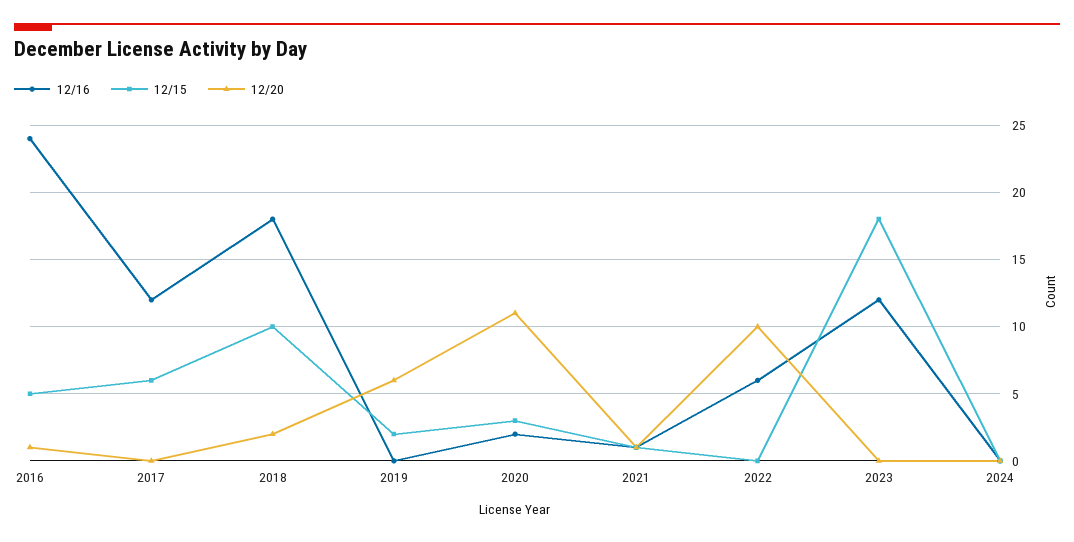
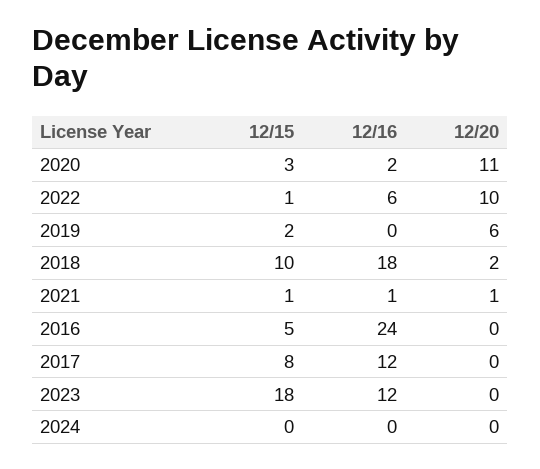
12/20, 2016: 1 -> 0
12/15, 2017: 6 -> 8
12/15, 2022: 0 -> 1

